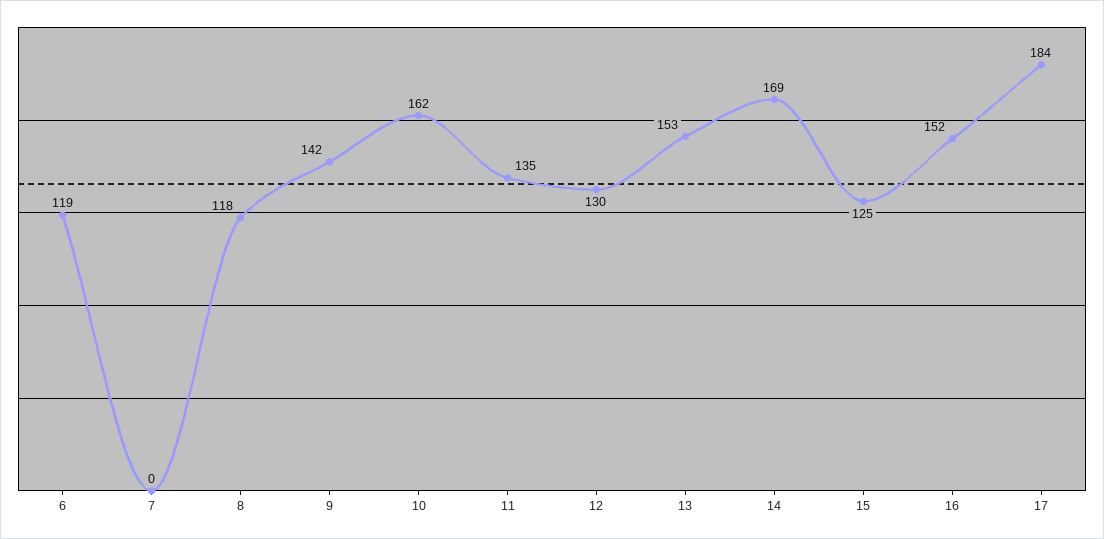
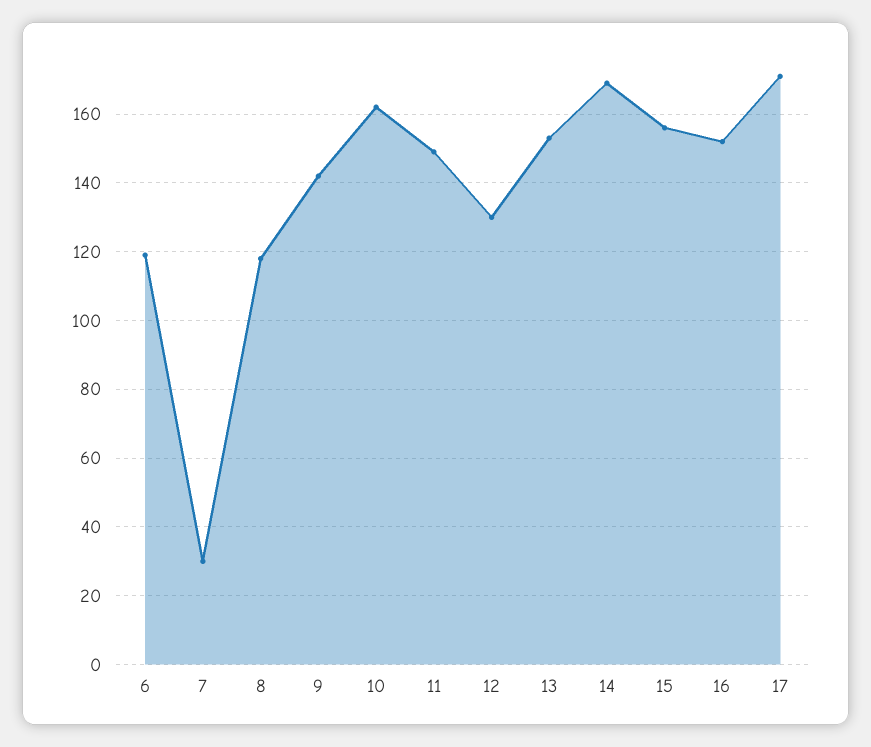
7: 0 -> 30
11: 135 -> 150
15: 125 -> 155
17: 184 -> 170

